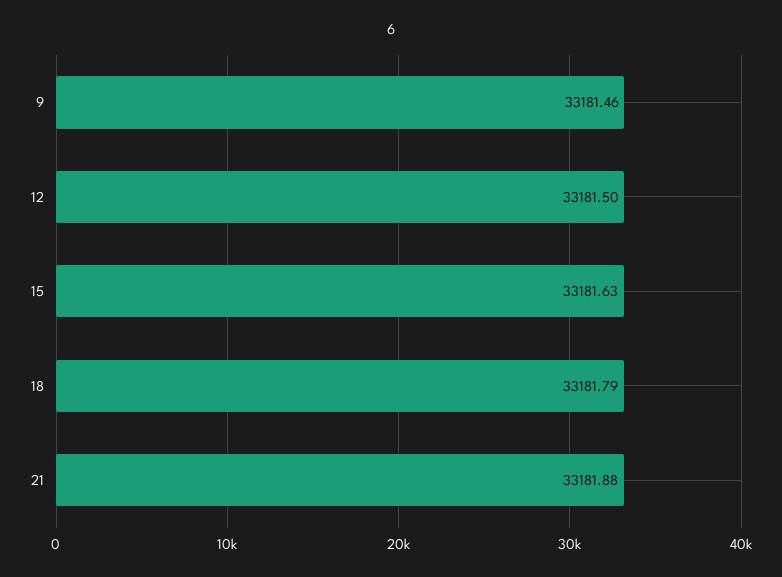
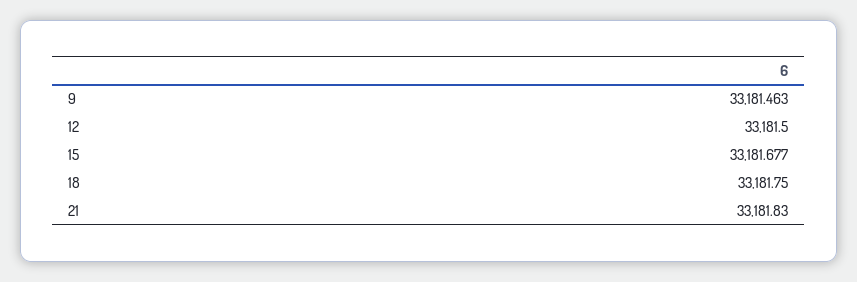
15: 33181.63 -> 33181.677
18: 33181.79 -> 33181.75
21: 33181.88 -> 33181.83

